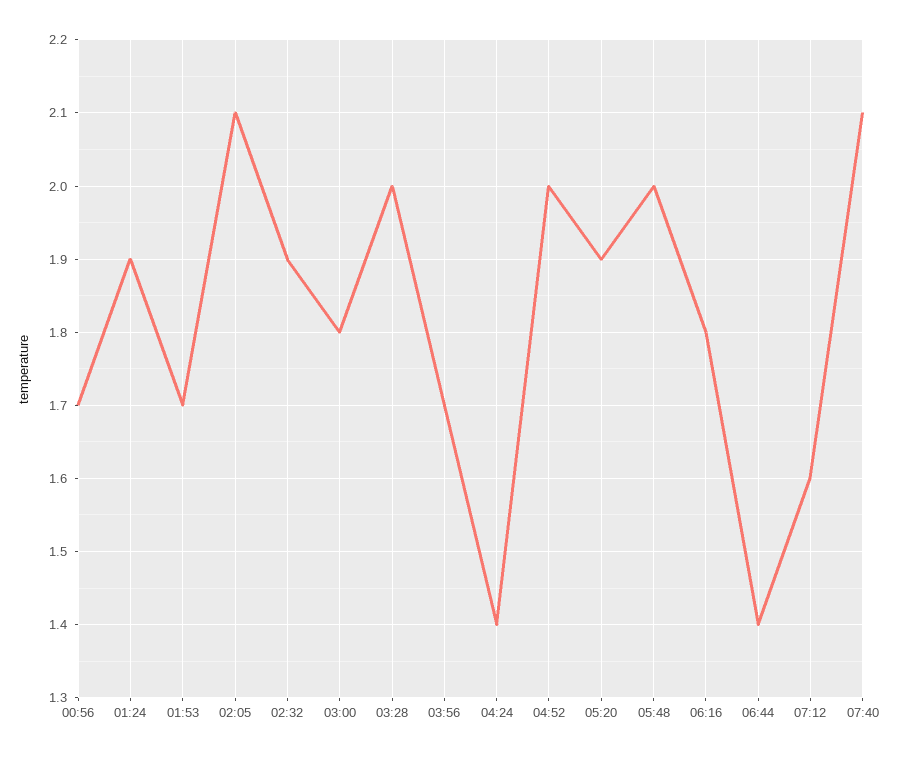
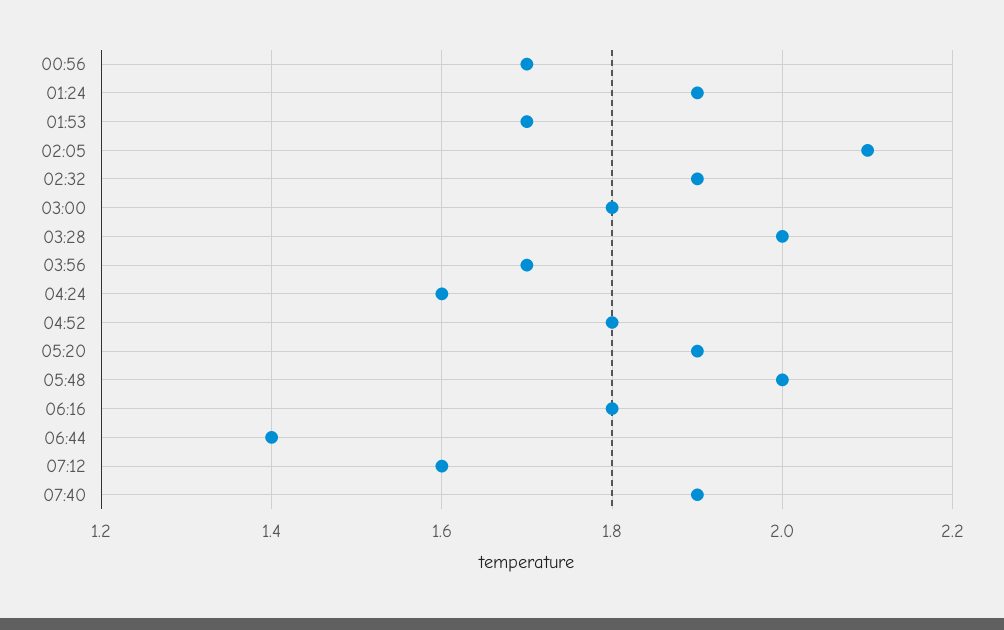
04:24: 1.4 -> 1.6
04:52: 2 -> 1.8
07:40: 2.1 -> 1.9

